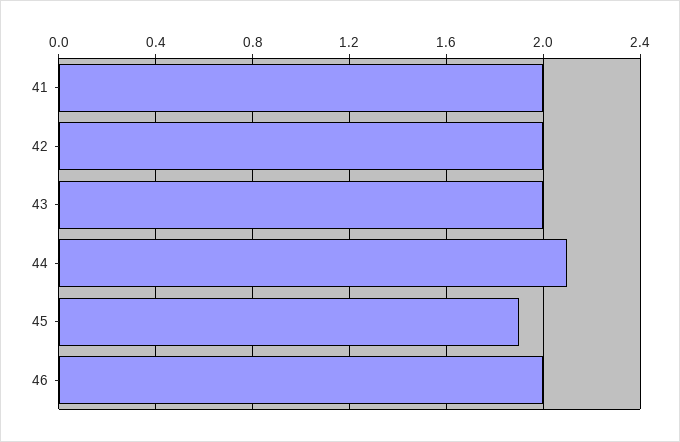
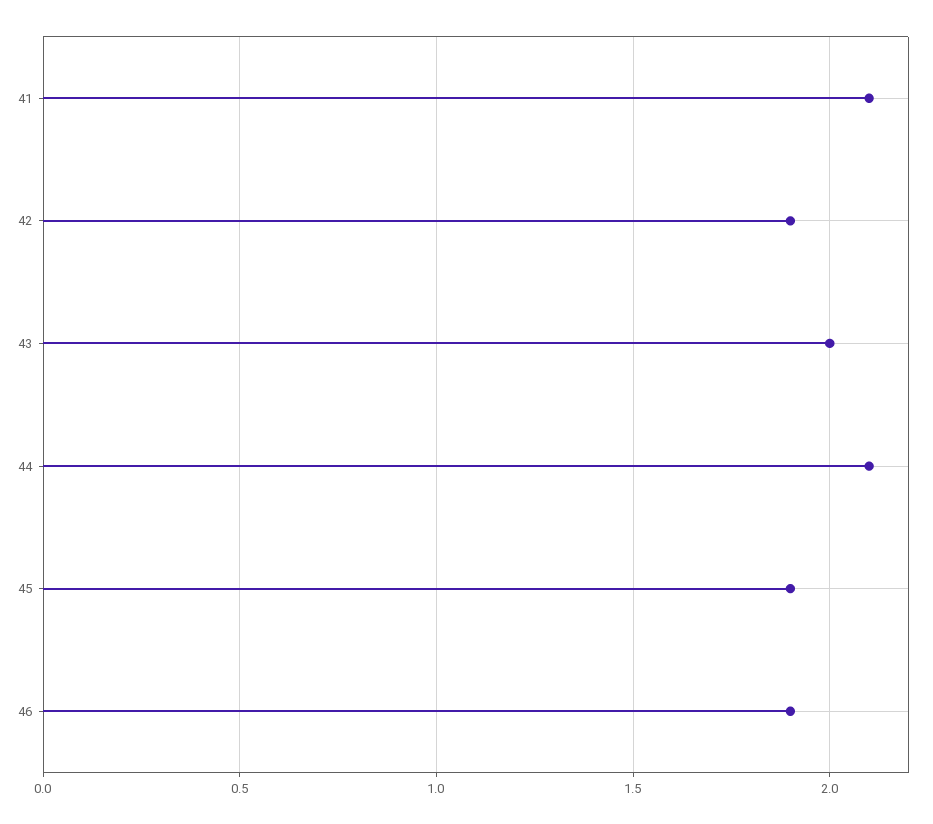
41: 2 -> 2.1
42: 2 -> 1.9
46: 2 -> 1.9

